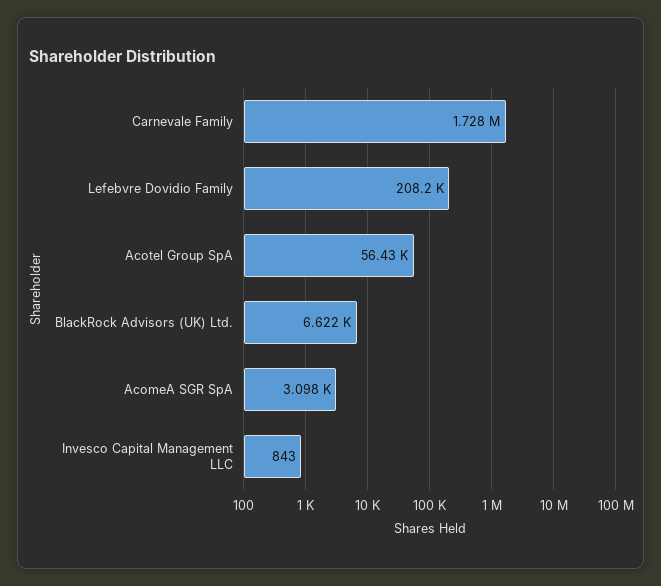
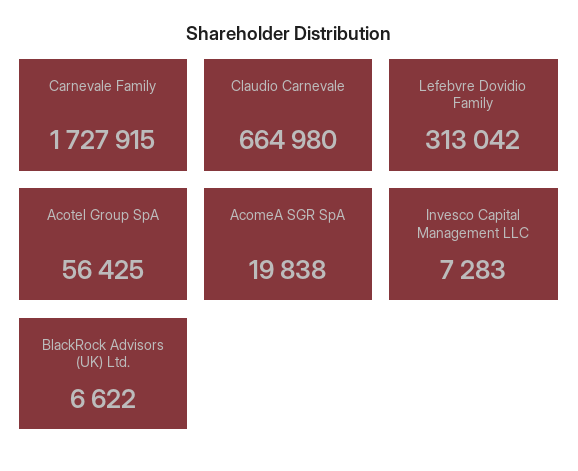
Lefebvre Dovidio Family: 208200 -> 313042
AcomeA SGR SpA: 3098 -> 19838
Invesco Capital Management LLC: 843 -> 7283
Claudio Carnevale: none -> 664980

